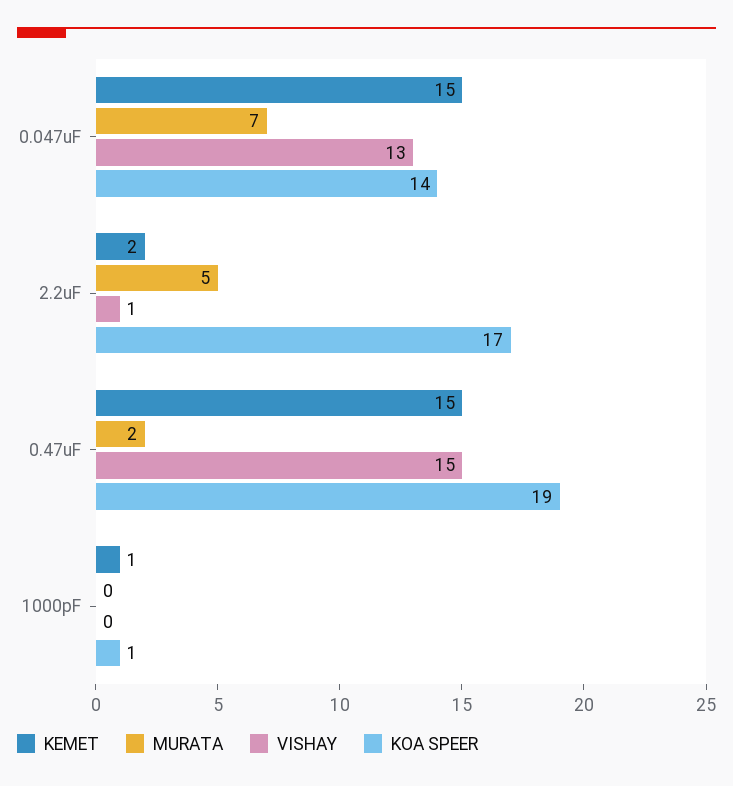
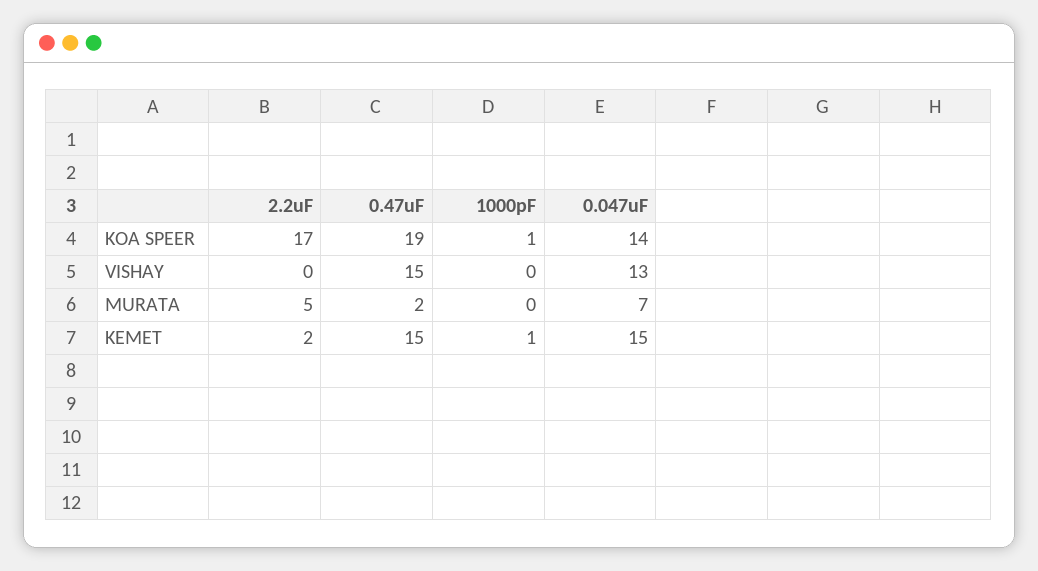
VISHAY, 2.2uF: 1 -> 0

